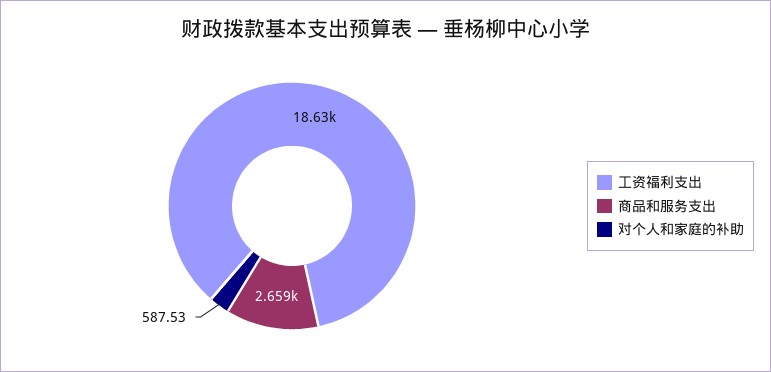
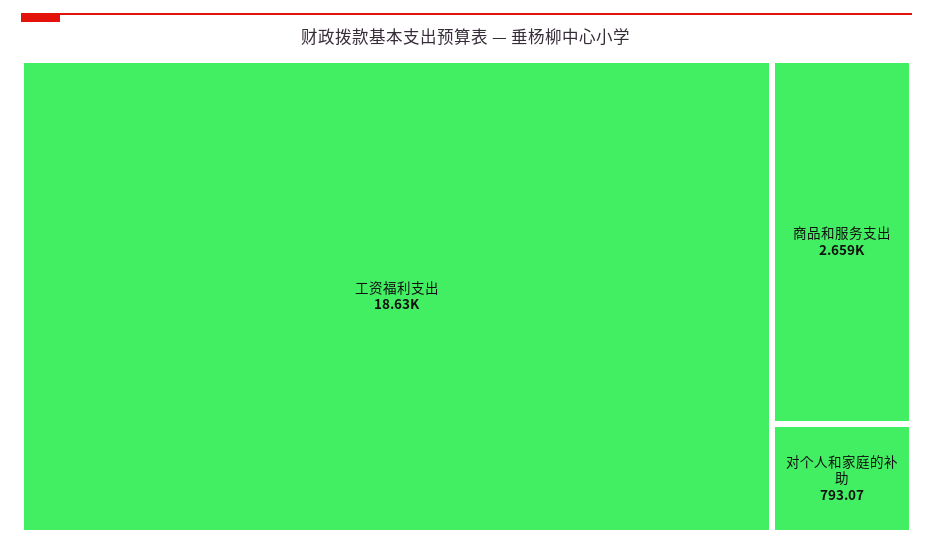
对个人和家庭的补助: 587.53 -> 793.07

